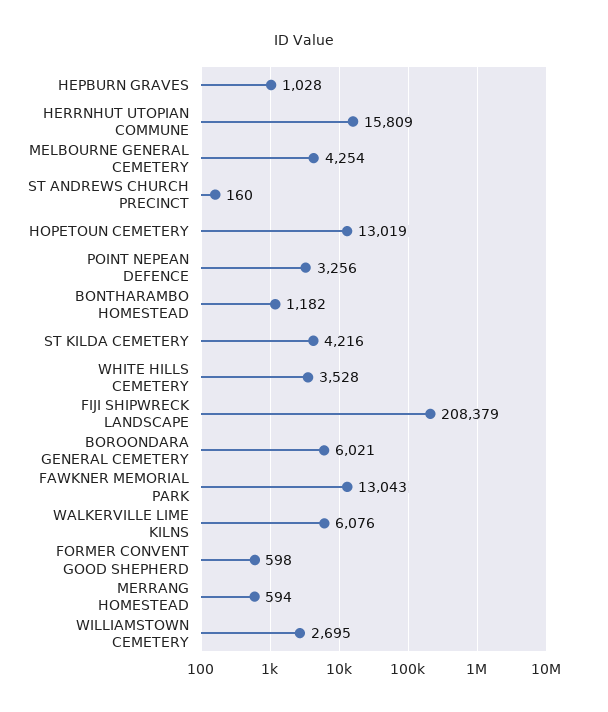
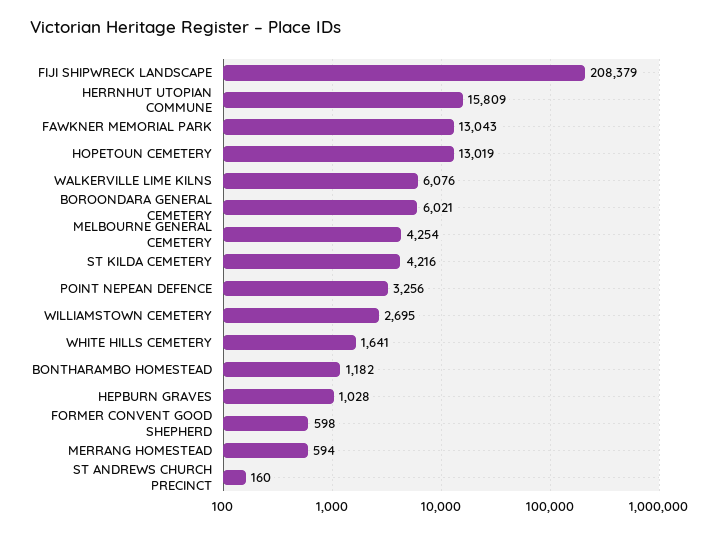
WHITE HILLS CEMETERY: 3528 -> 1641

